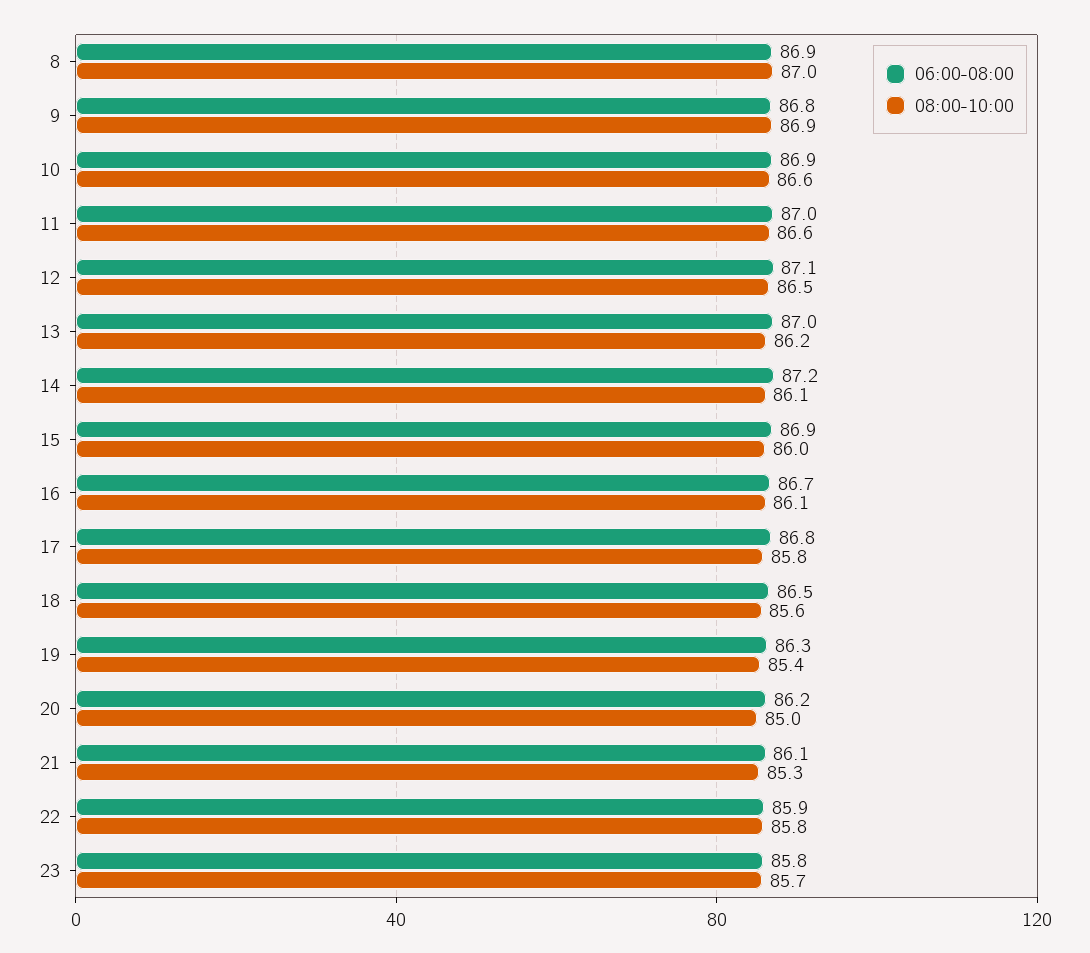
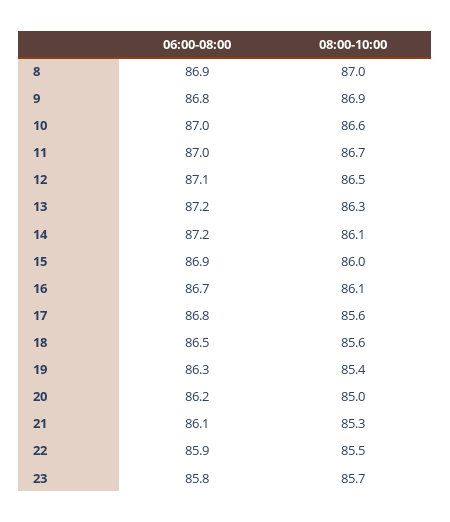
06:00-08:00, 10: 86.9 -> 87
08:00-10:00, 11: 86.6 -> 86.7
06:00-08:00, 13: 87 -> 87.2
08:00-10:00, 13: 86.2 -> 86.3
08:00-10:00, 17: 85.8 -> 85.6
08:00-10:00, 22: 85.8 -> 85.5

